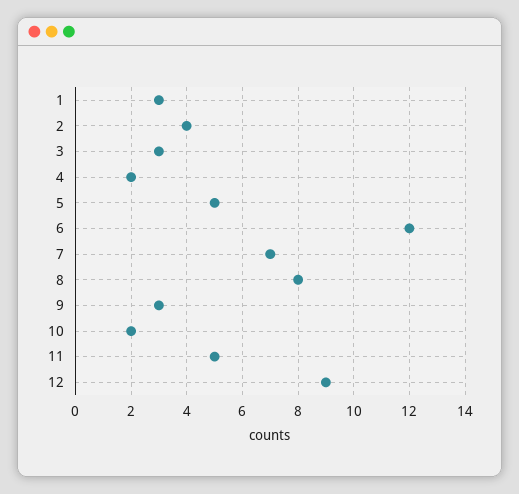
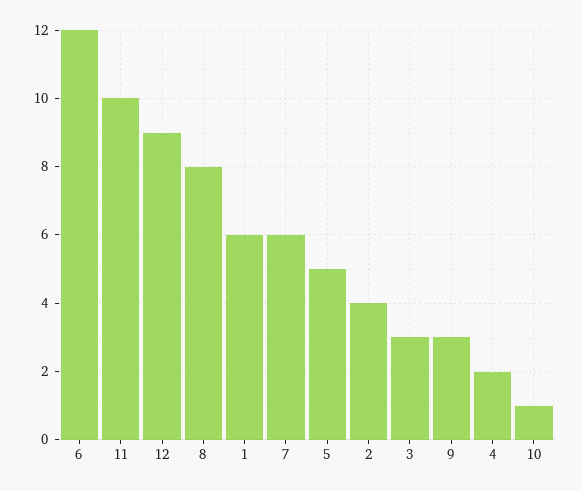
1: 3 -> 6
7: 7 -> 6
10: 2 -> 1
11: 5 -> 10

